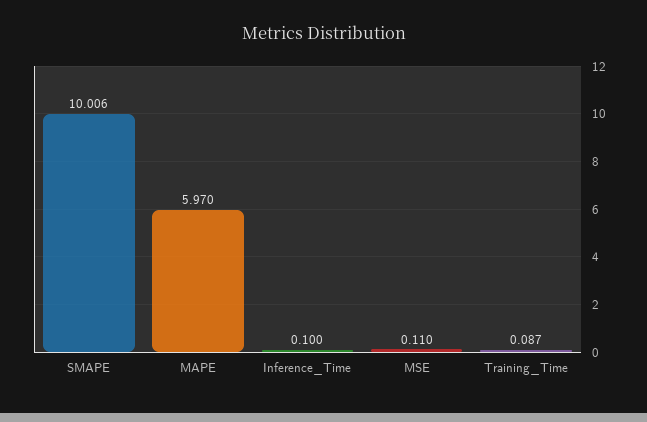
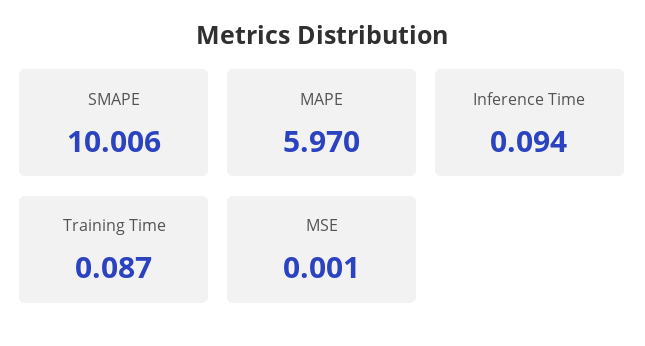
Inference_Time: 0.1 -> 0.094
MSE: 0.11 -> 0.001

